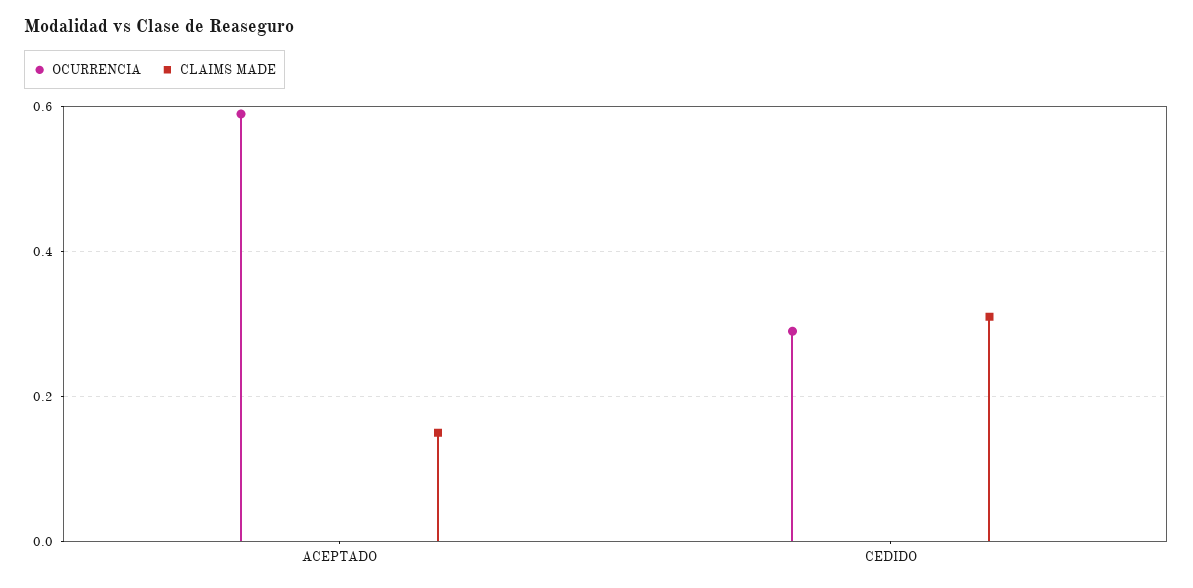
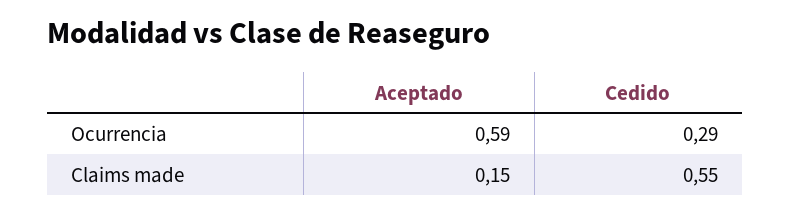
CLAIMS MADE, CEDIDO: 0.3 -> 0.55

